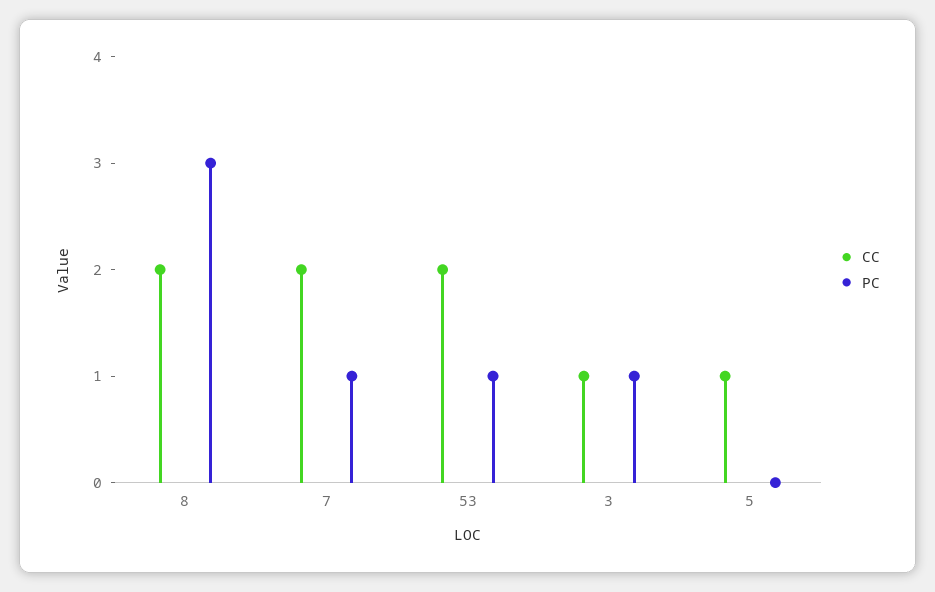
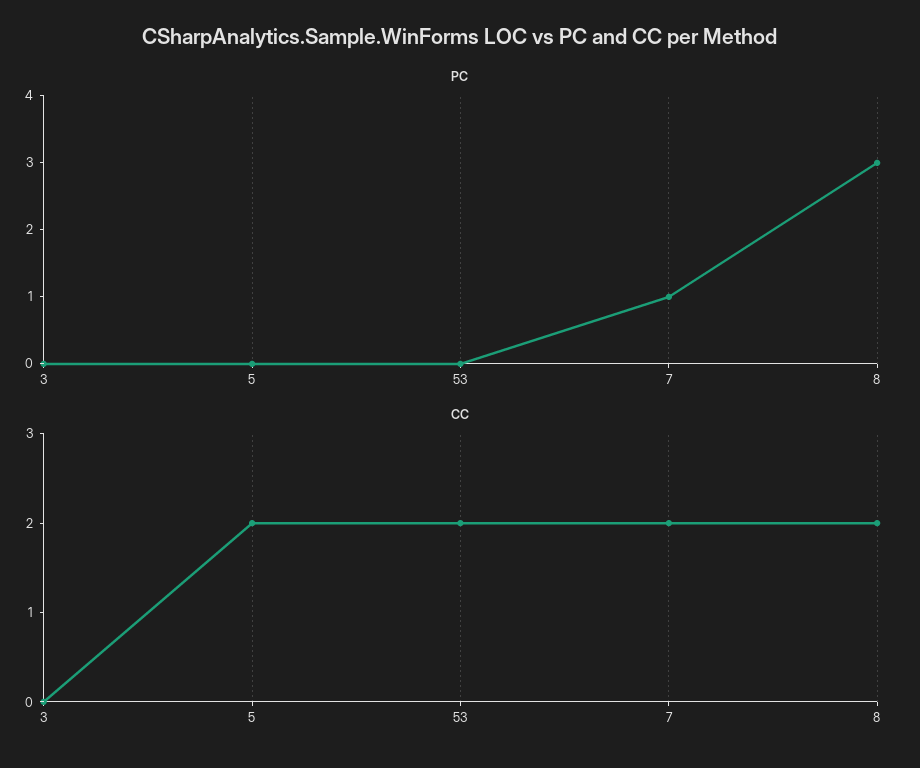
PC, 53: 1 -> 0
CC, 3: 1 -> 0
PC, 3: 1 -> 0
CC, 5: 1 -> 2

